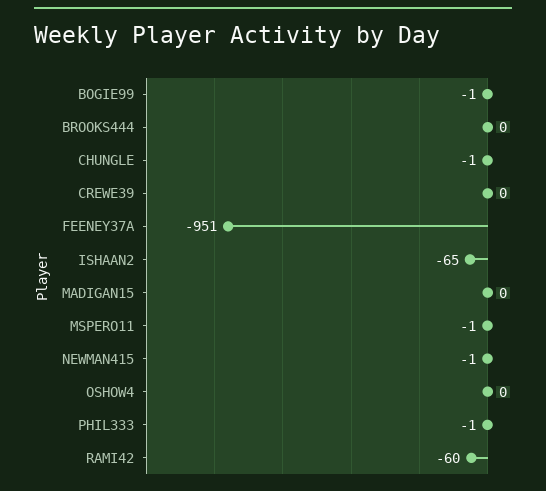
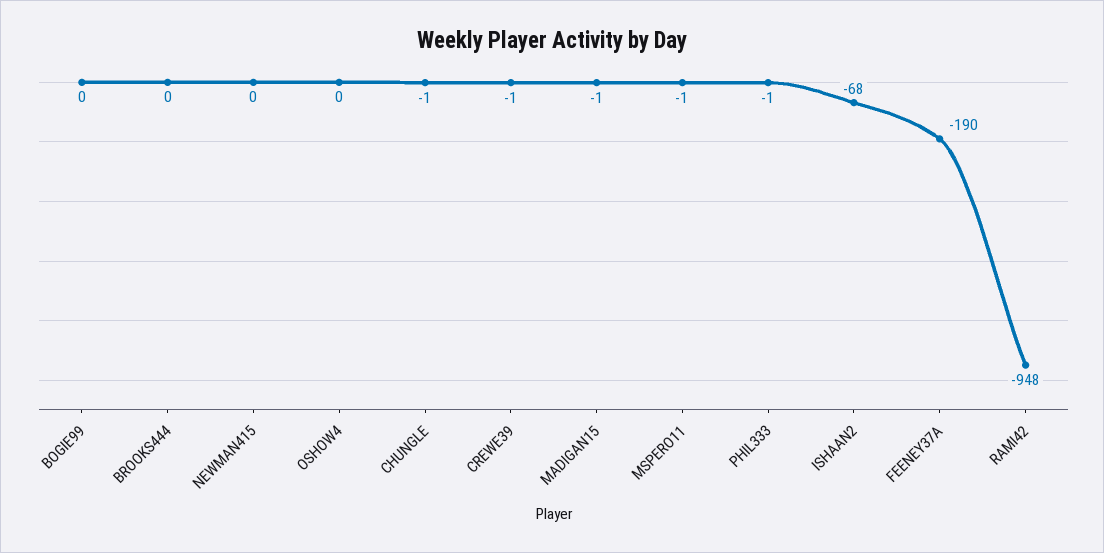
BOGIE99: -1 -> 0
CREWE39: 0 -> -1
FEENEY37A: -951 -> -190
ISHAAN2: -65 -> -68
MADIGAN15: 0 -> -1
NEWMAN415: -1 -> 0
RAMI42: -60 -> -948

